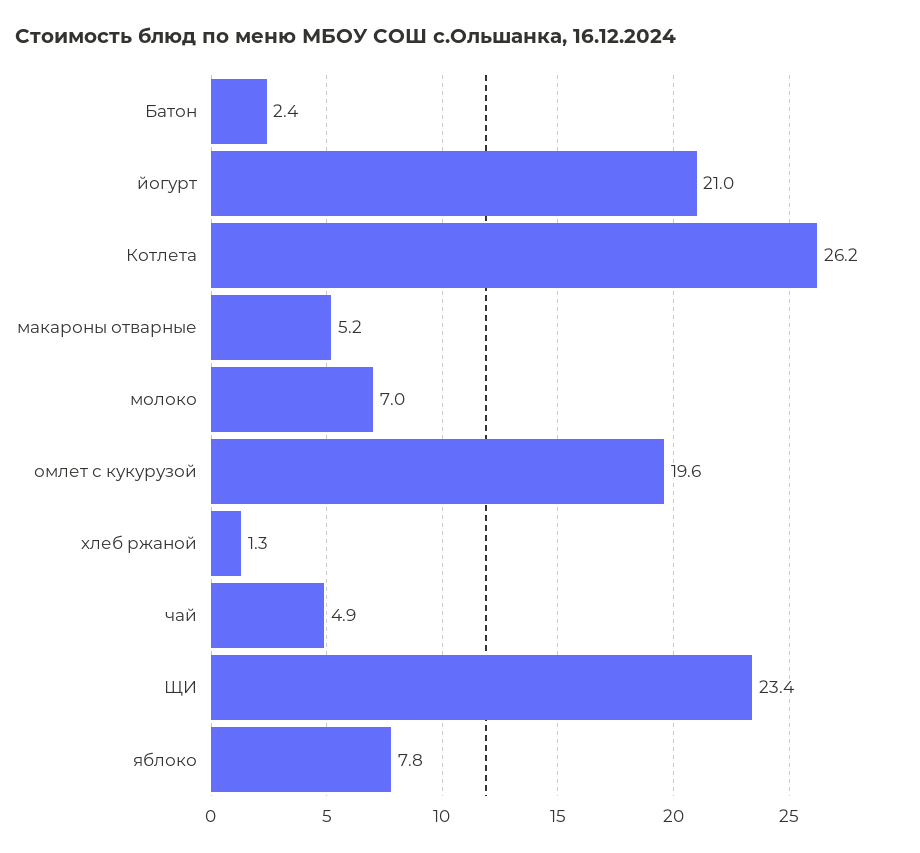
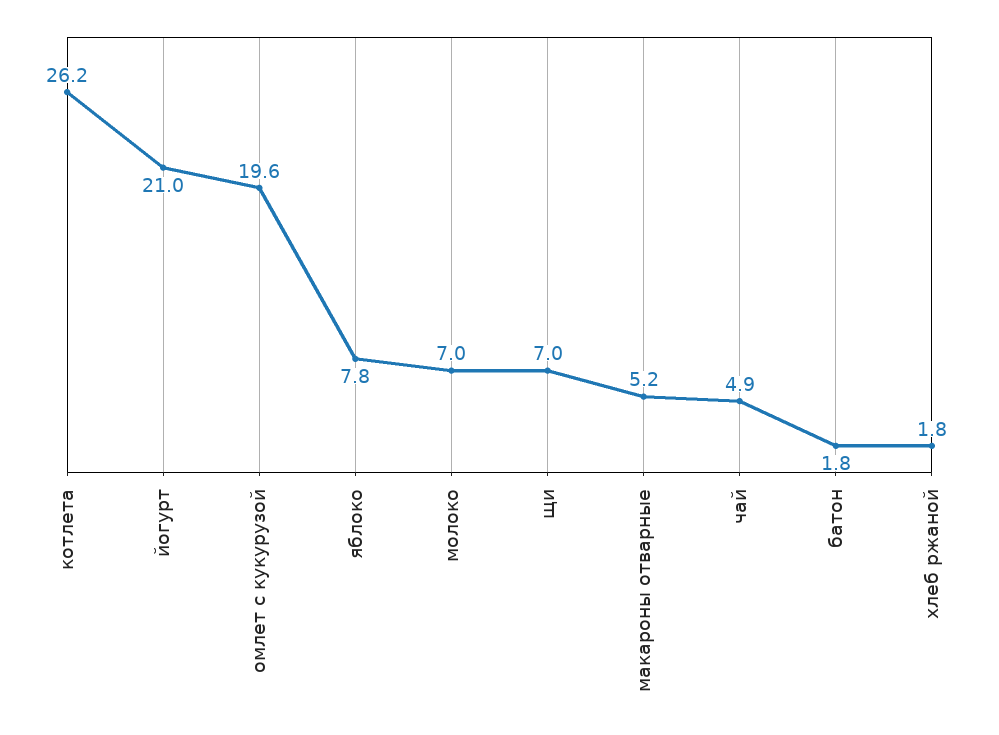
Батон: 2.4 -> 1.8
хлеб ржаной: 1.3 -> 1.8
ЩИ: 23.4 -> 7

